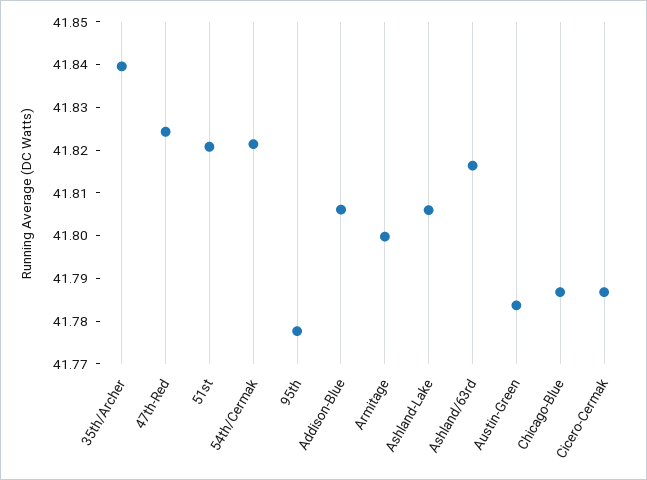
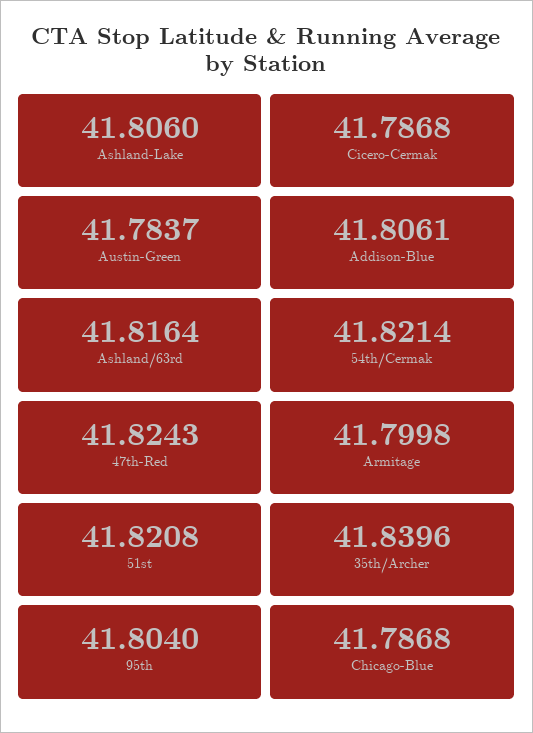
95th: 41.778 -> 41.804

